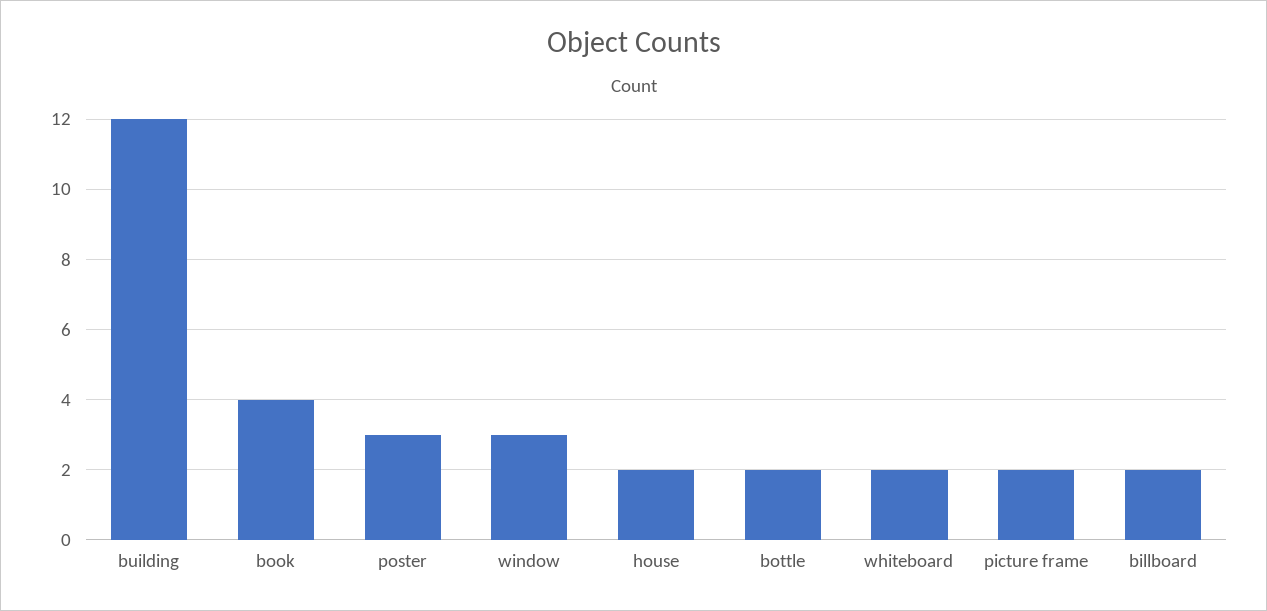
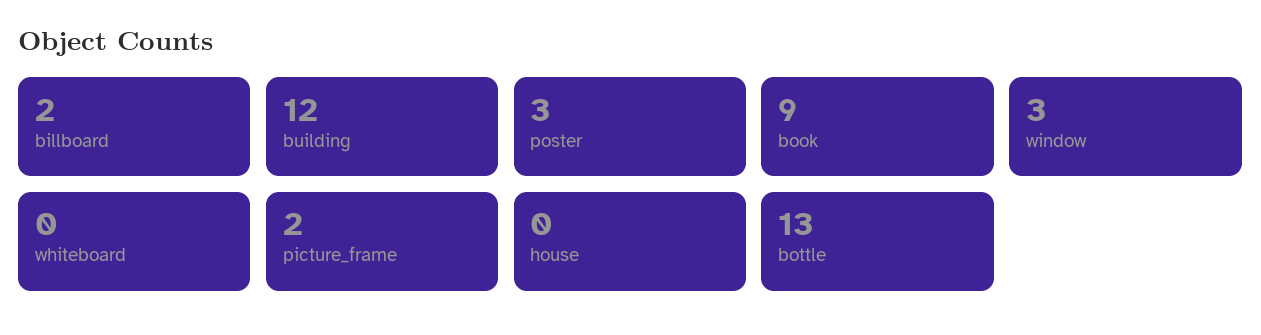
book: 4 -> 9
house: 2 -> 0
bottle: 2 -> 13
whiteboard: 2 -> 0

